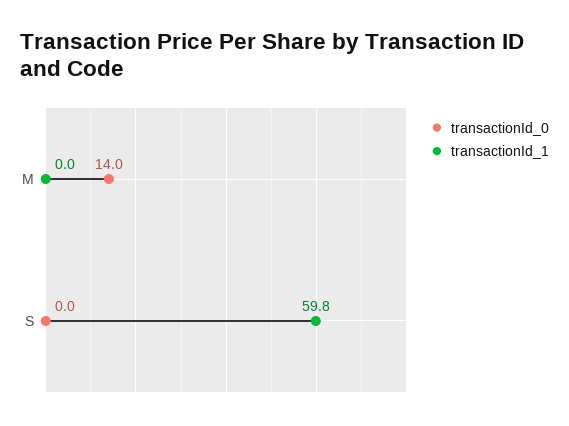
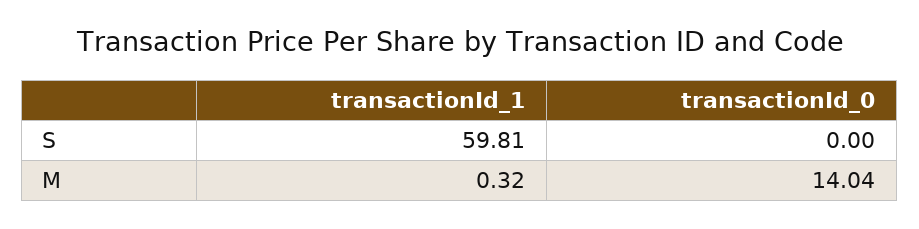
transactionId_1, M: 0 -> 0.32

